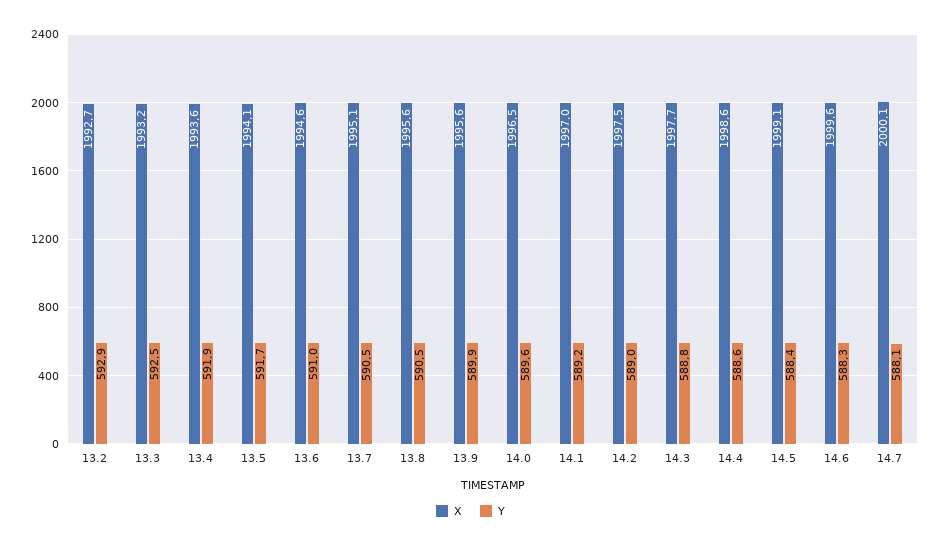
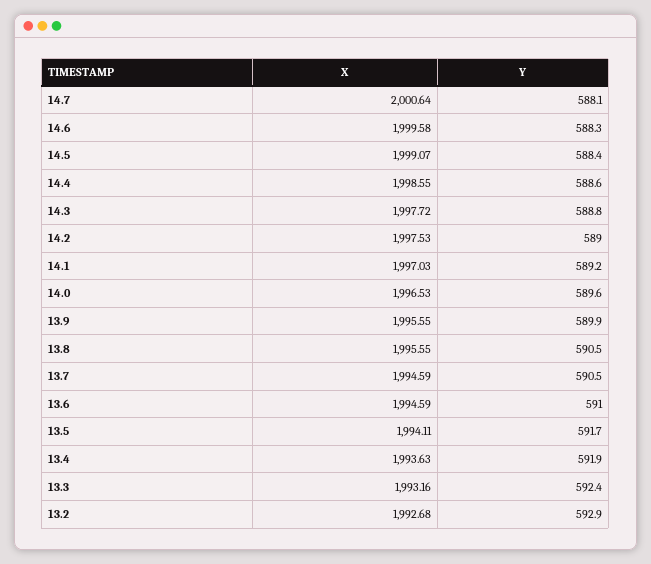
Y, 13.3: 592.5 -> 592.4
X, 13.7: 1995.1 -> 1994.59
X, 14.7: 2000.1 -> 2000.64

